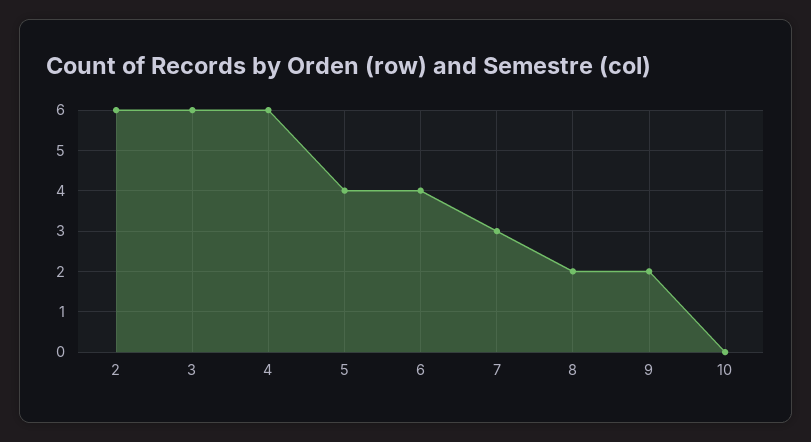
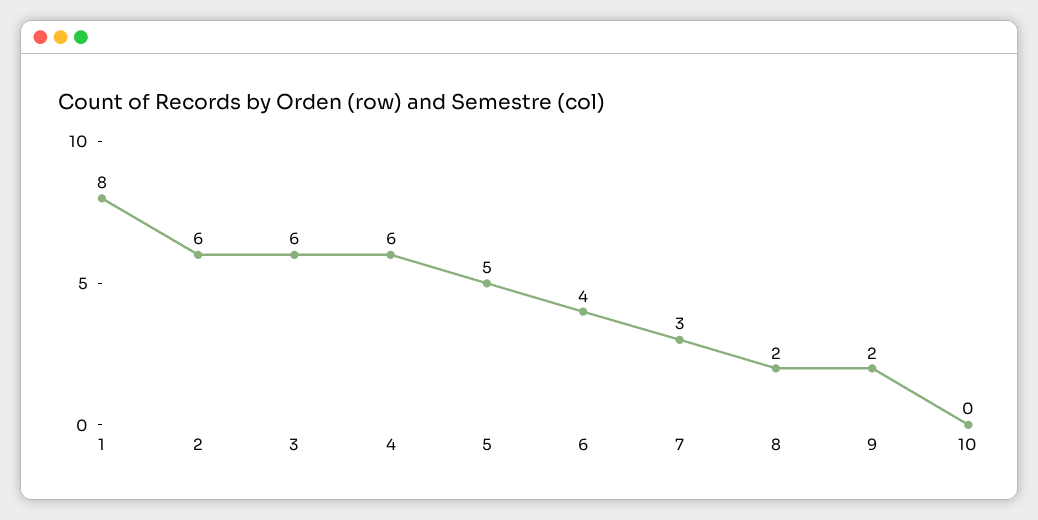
5: 4 -> 5
1: none -> 8

